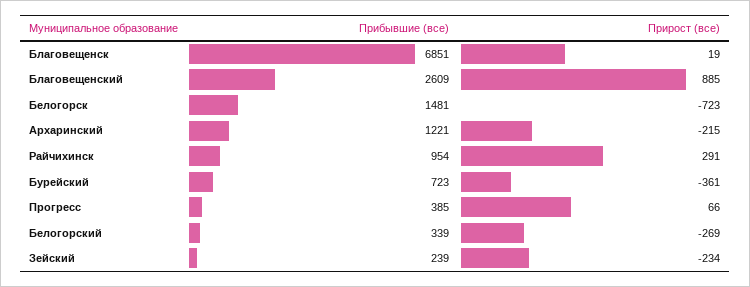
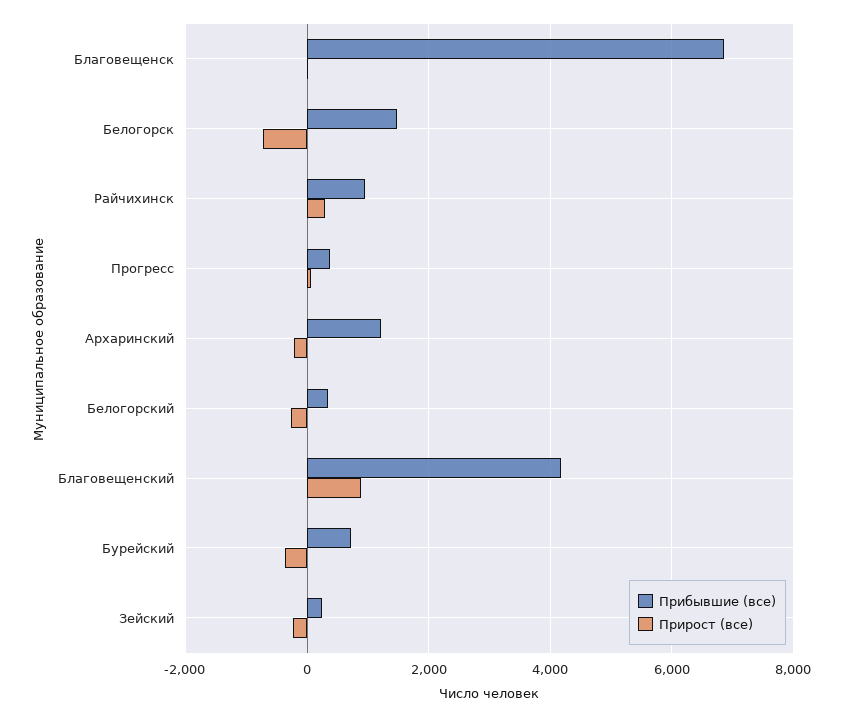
Прибывшие (все), Благовещенский: 2609 -> 4200

